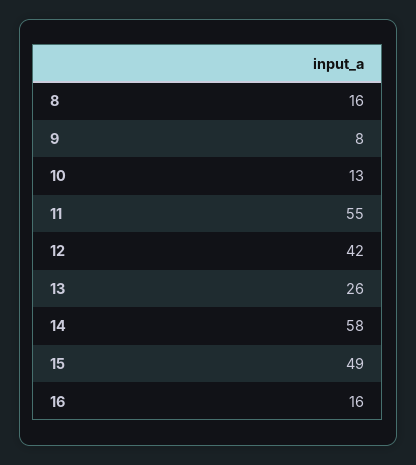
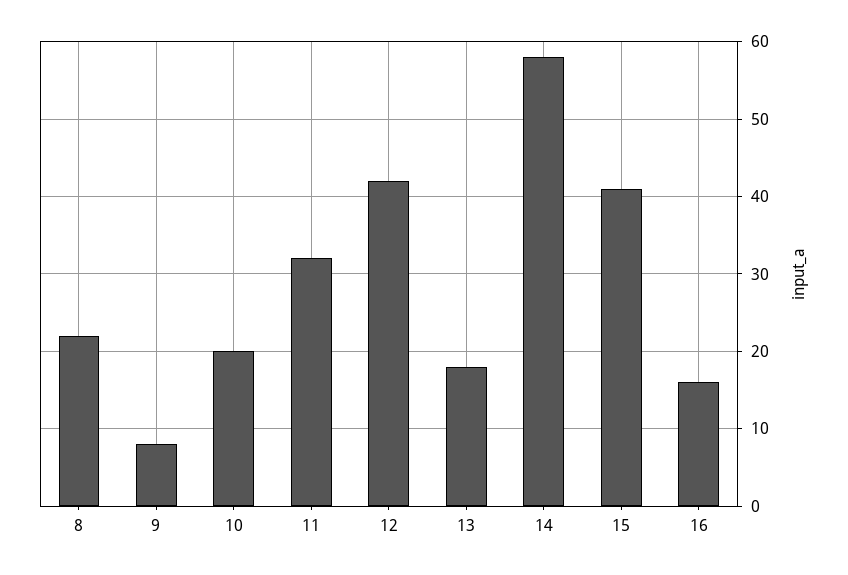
8: 16 -> 22
10: 13 -> 20
11: 55 -> 32
13: 26 -> 18
15: 49 -> 41

